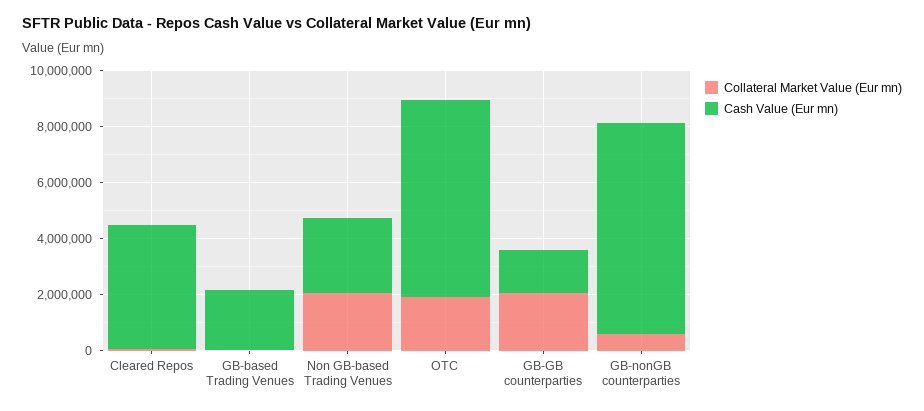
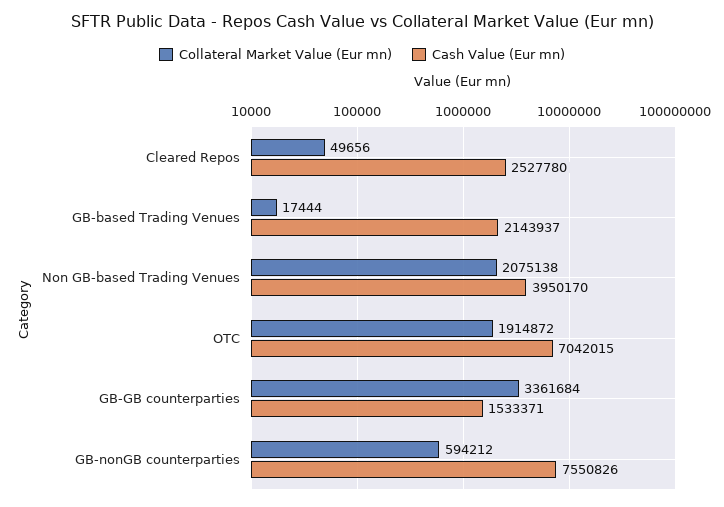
Cash Value (Eur mn), Cleared Repos: 4500000 -> 2527780
Cash Value (Eur mn), Non GB-based Trading Venues: 2500000 -> 3950170
Collateral Market Value (Eur mn), GB-GB counterparties: 2000000 -> 3361684

